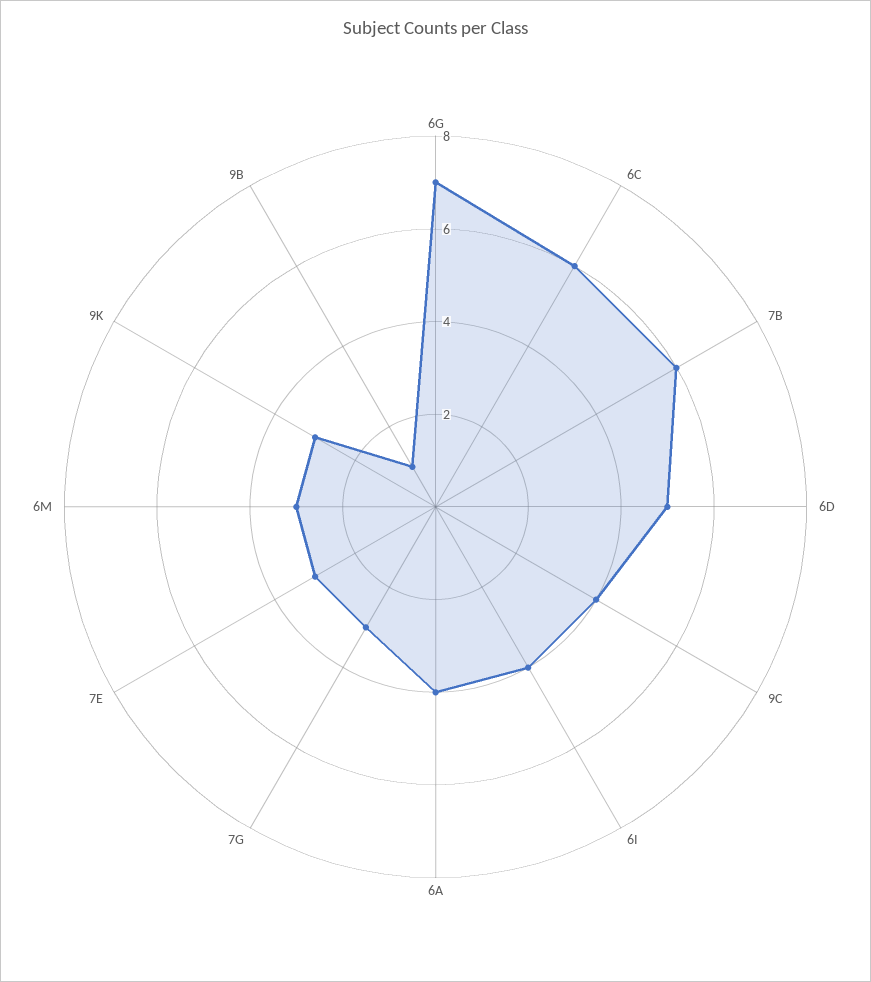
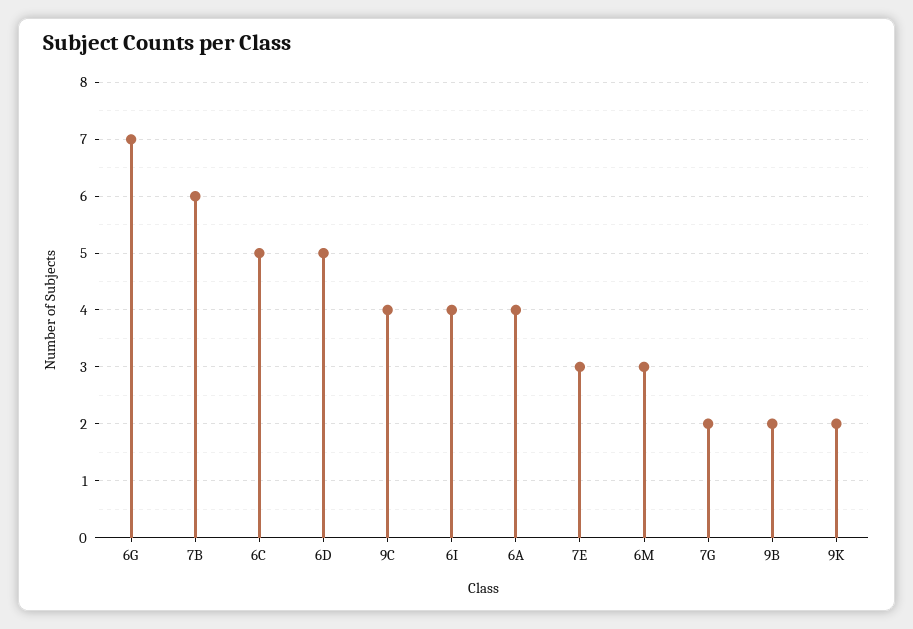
6C: 6 -> 5
7G: 3 -> 2
9K: 3 -> 2
9B: 1 -> 2

